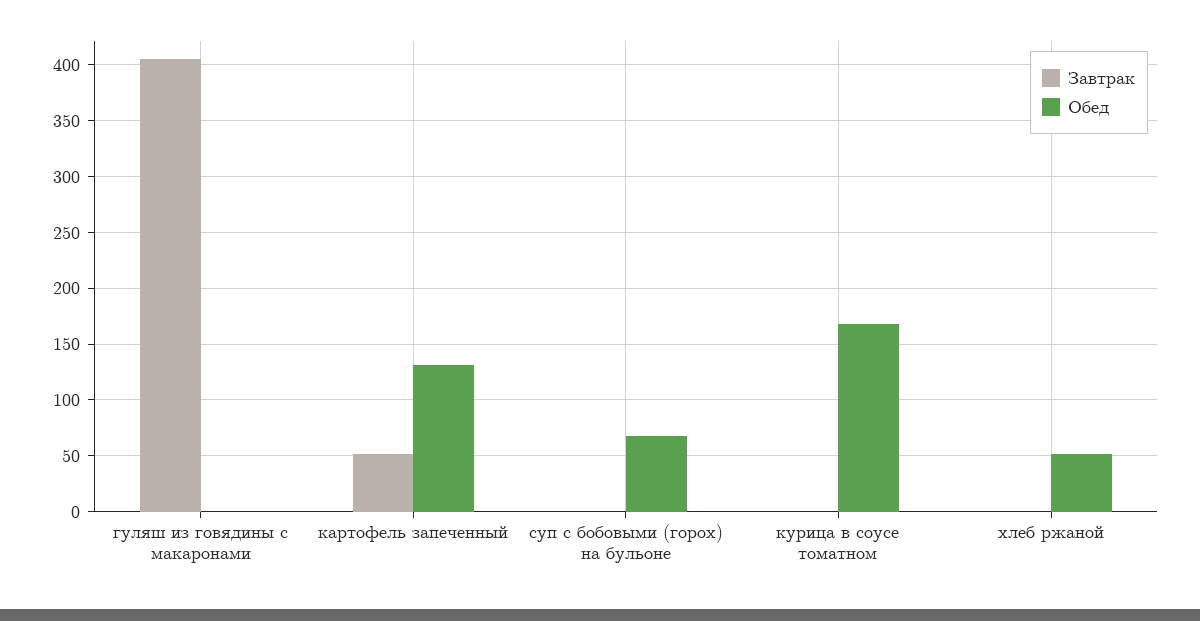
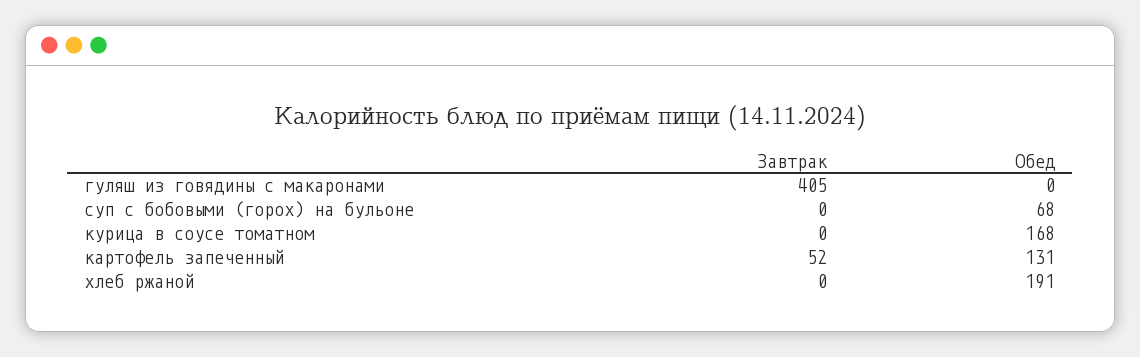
Обед, хлеб ржаной: 50 -> 191

